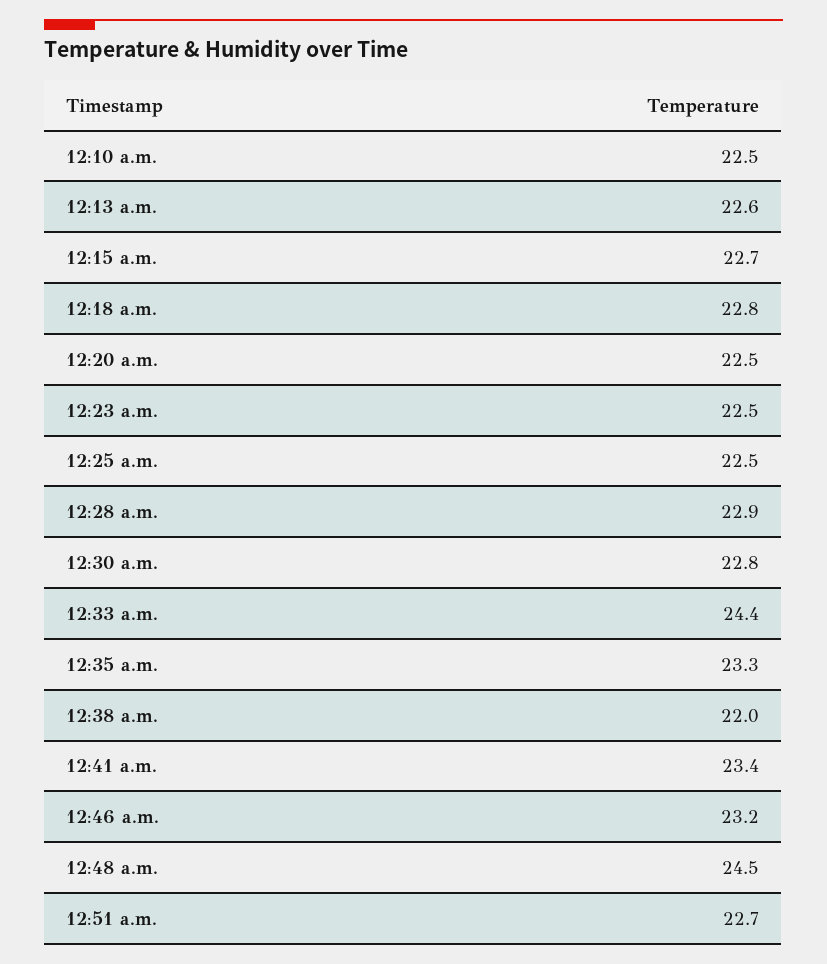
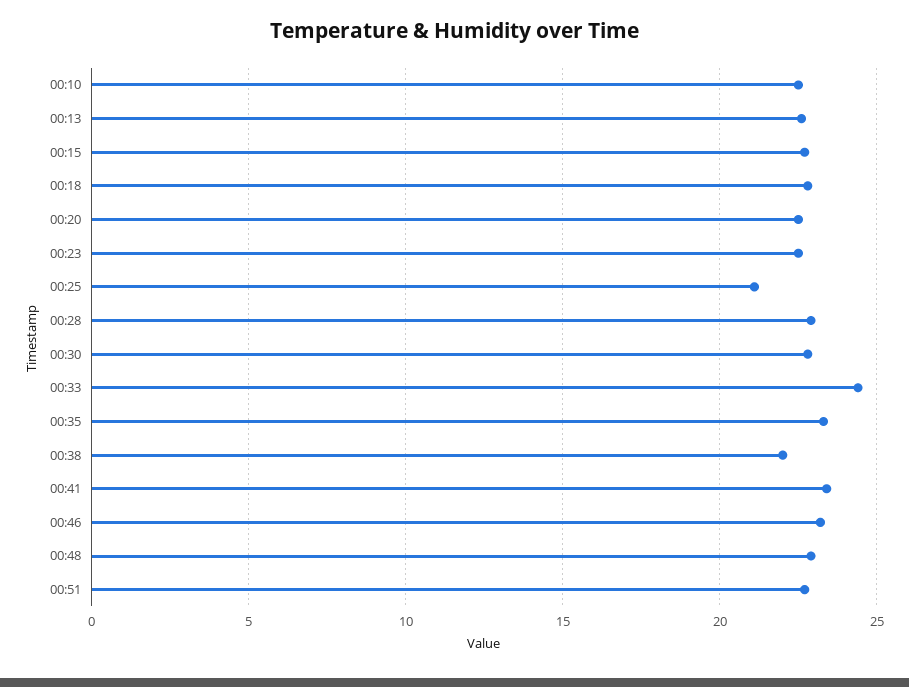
12:25 a.m.: 22.5 -> 21
12:48 a.m.: 24.5 -> 23

